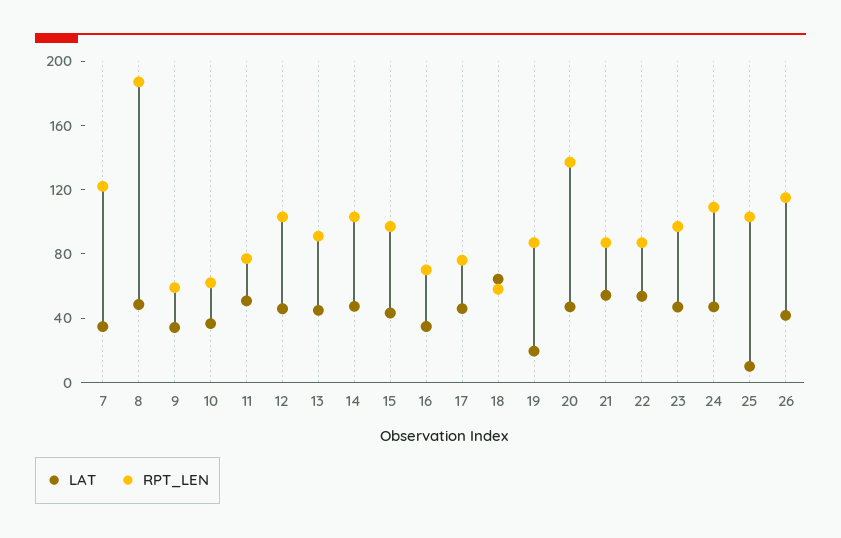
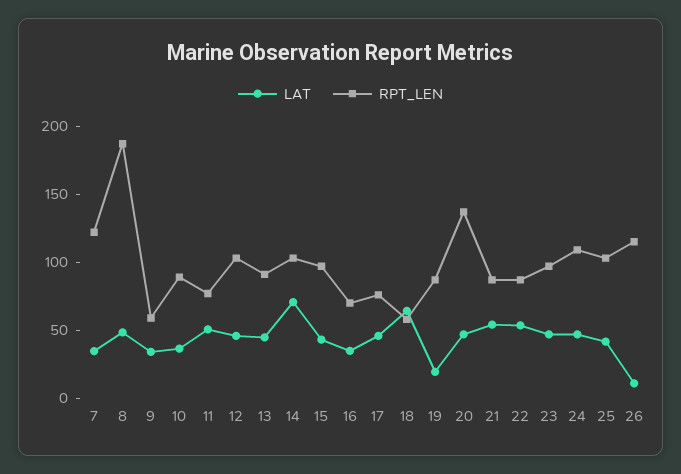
RPT_LEN, 10: 60 -> 90
LAT, 14: 50 -> 70
LAT, 25: 10 -> 40
LAT, 26: 40 -> 10

